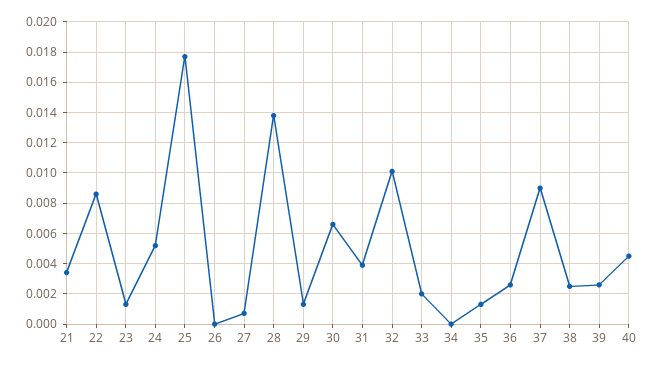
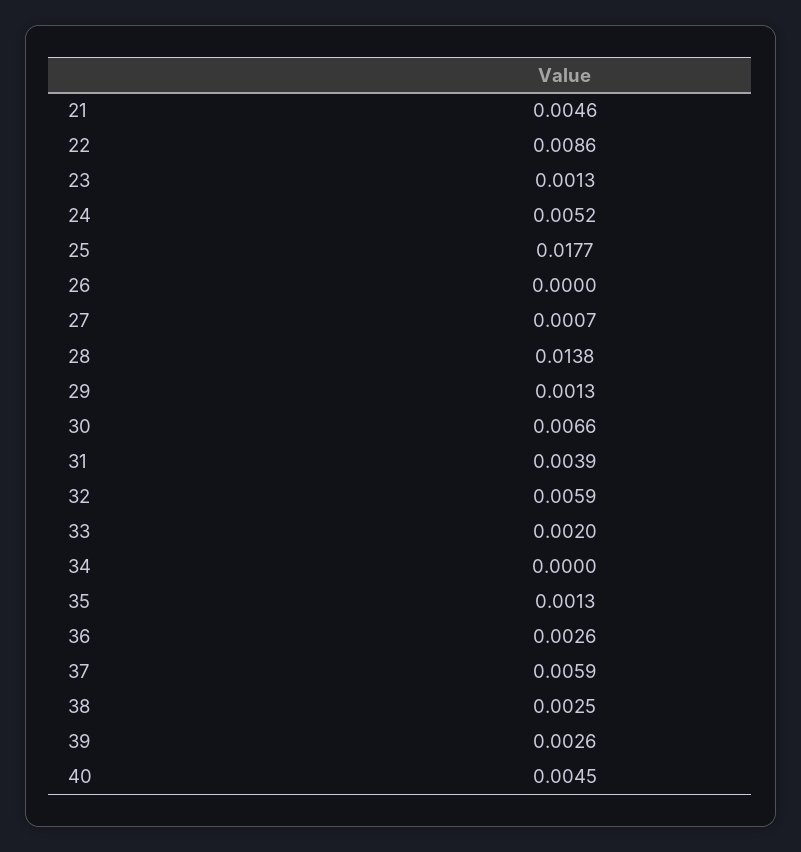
21: 0.0035 -> 0.0046
32: 0.01 -> 0.0059
37: 0.009 -> 0.0059

